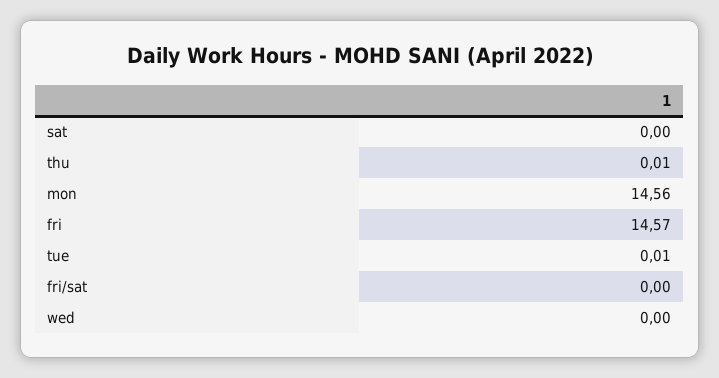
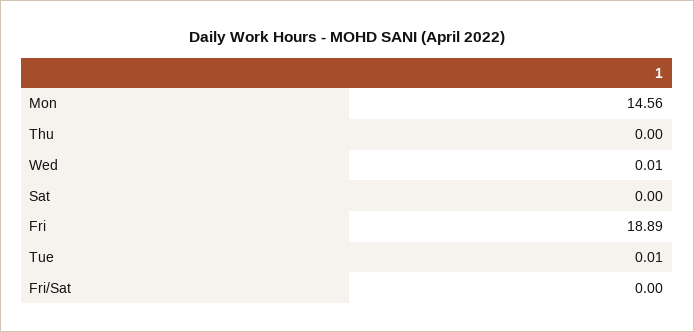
thu: 0.01 -> 0
fri: 14.57 -> 18.89
wed: 0 -> 0.01

